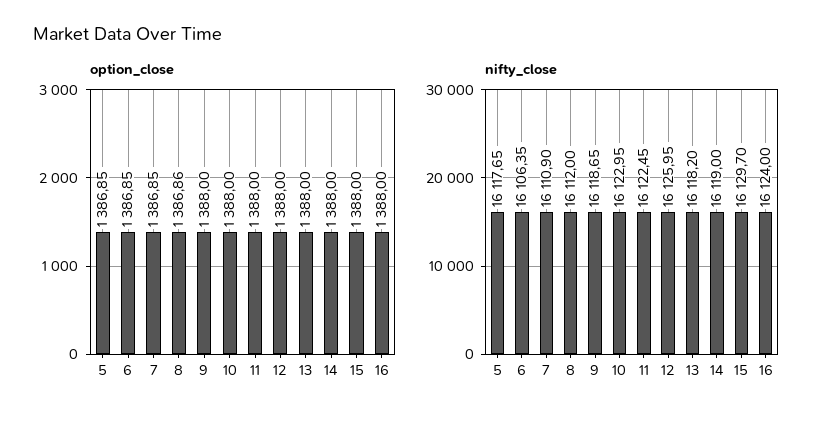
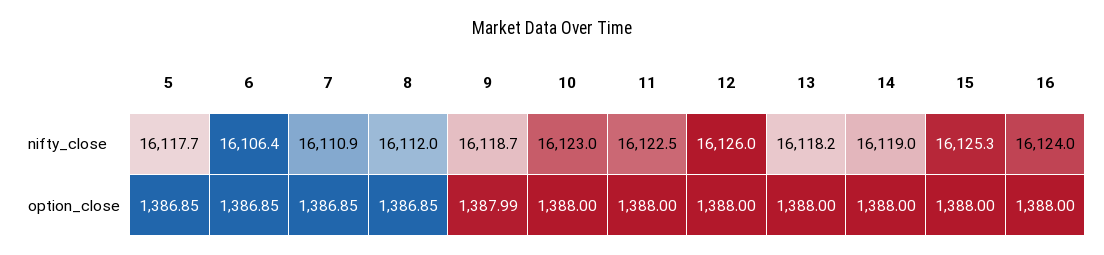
option_close, 8: 1386.86 -> 1386.85
option_close, 9: 1388 -> 1387.99
nifty_close, 15: 16129.7 -> 16125.3

